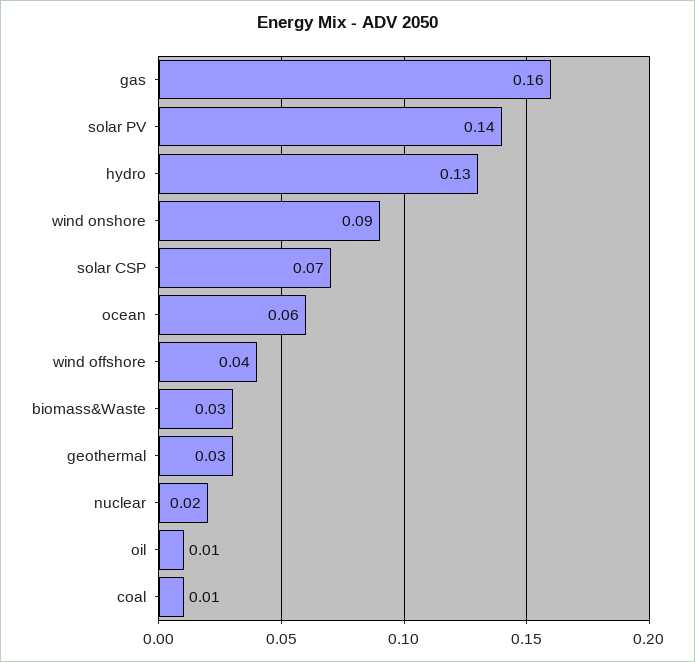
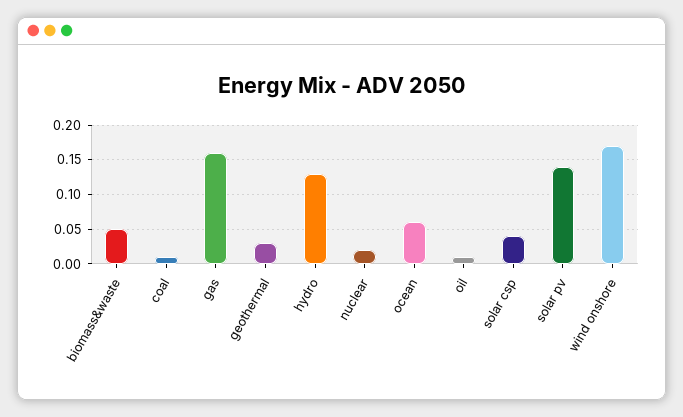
wind onshore: 0.09 -> 0.17
solar CSP: 0.07 -> 0.04
wind offshore: 0.04 -> none
biomass&Waste: 0.03 -> 0.05

